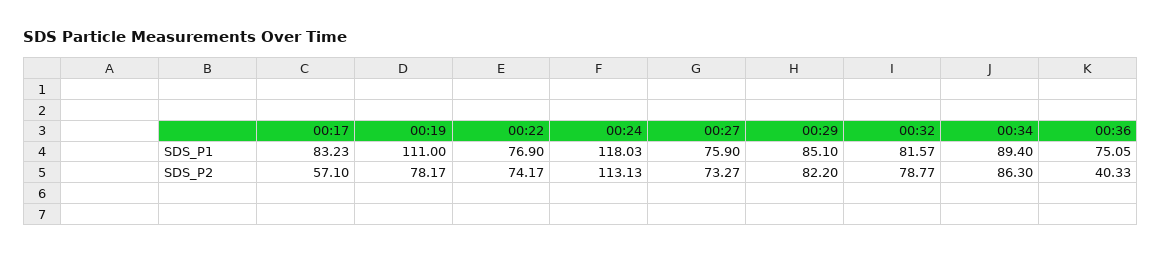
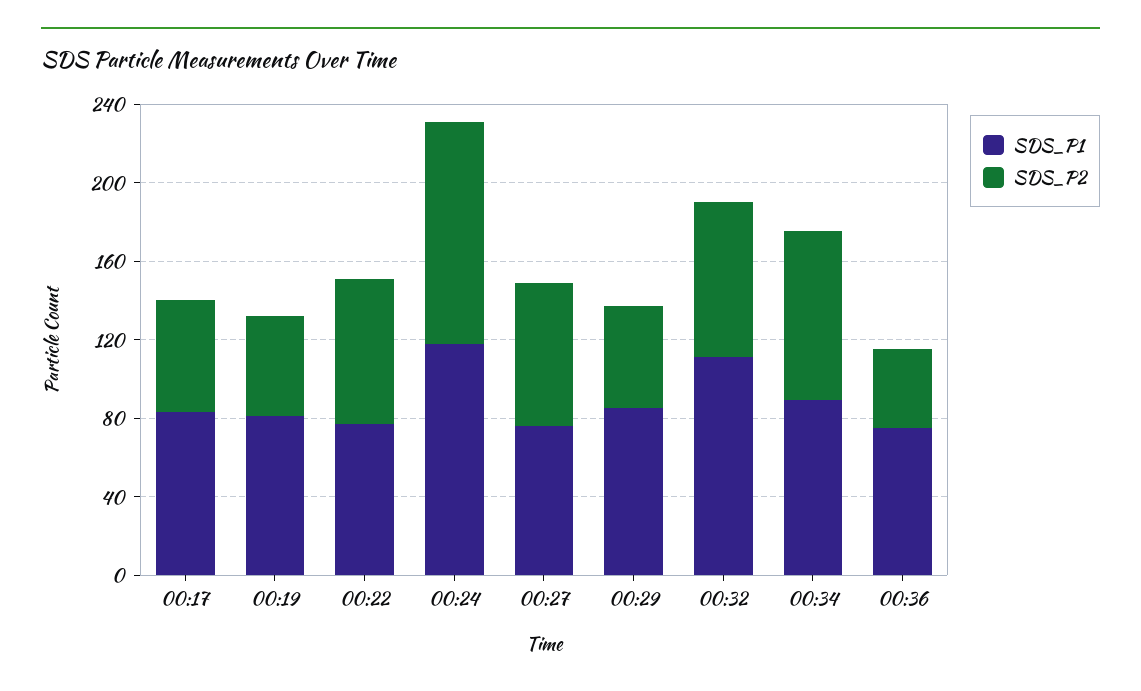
SDS_P1, 00:19: 111 -> 80
SDS_P1, 00:32: 81.57 -> 110
SDS_P2, 00:19: 78.17 -> 50
SDS_P2, 00:29: 82.2 -> 50

